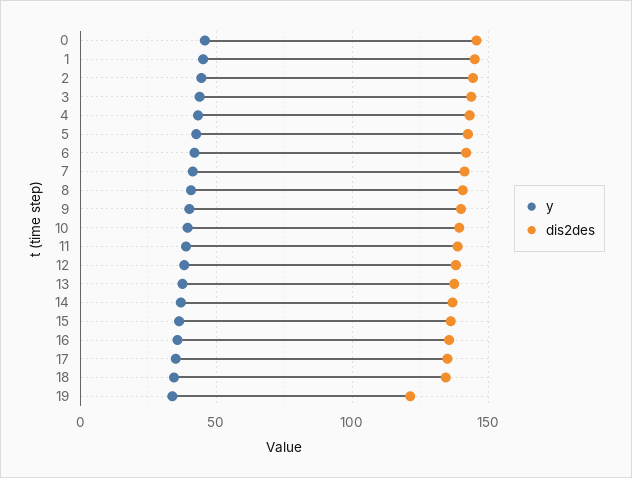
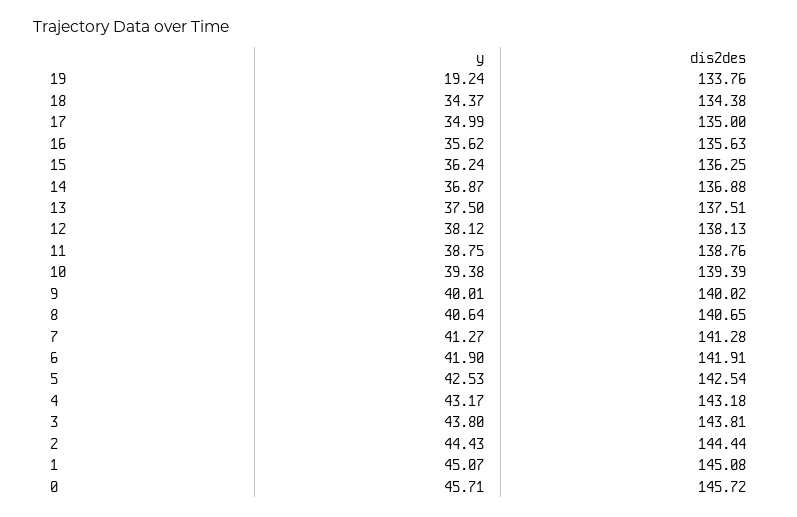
y, 19: 35 -> 19.24
dis2des, 19: 120 -> 133.76

